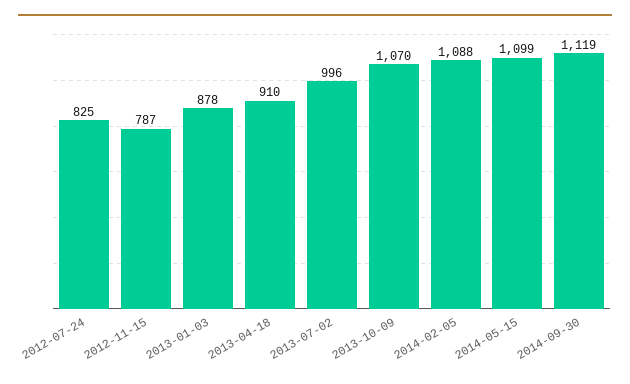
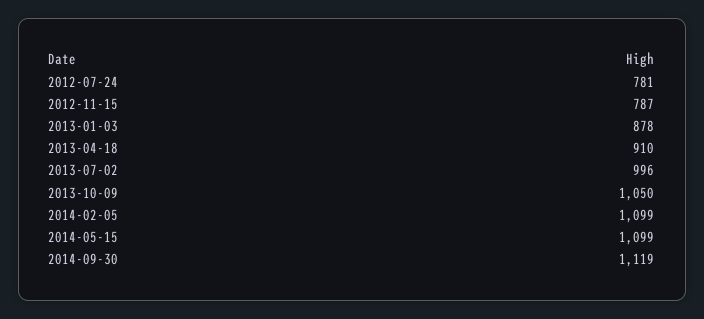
2012-07-24: 825 -> 781
2013-10-09: 1070 -> 1050
2014-02-05: 1088 -> 1099

